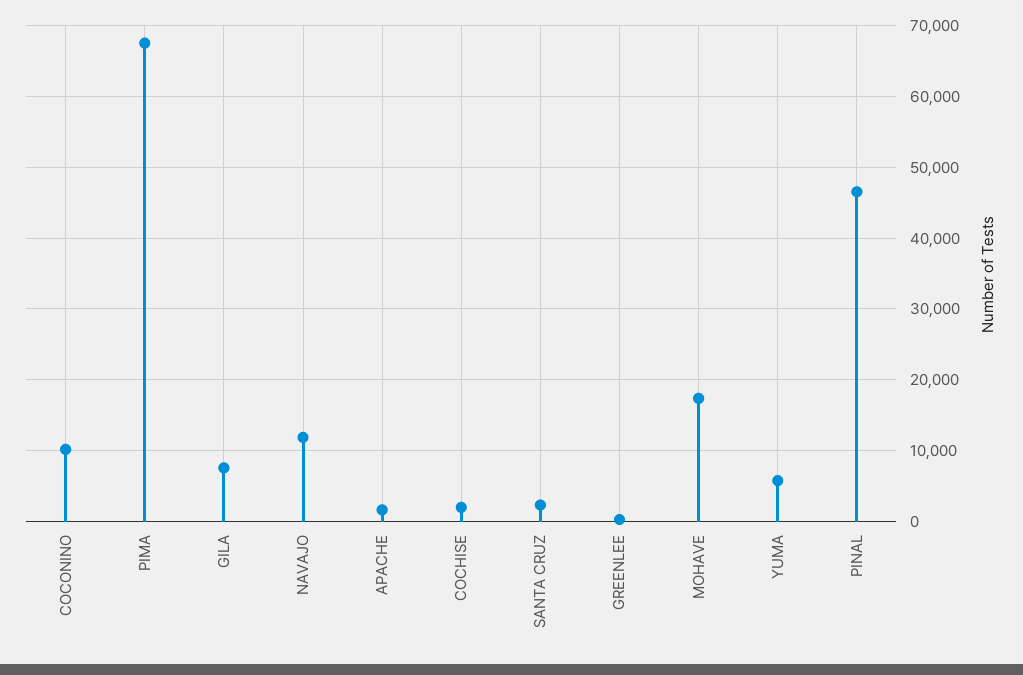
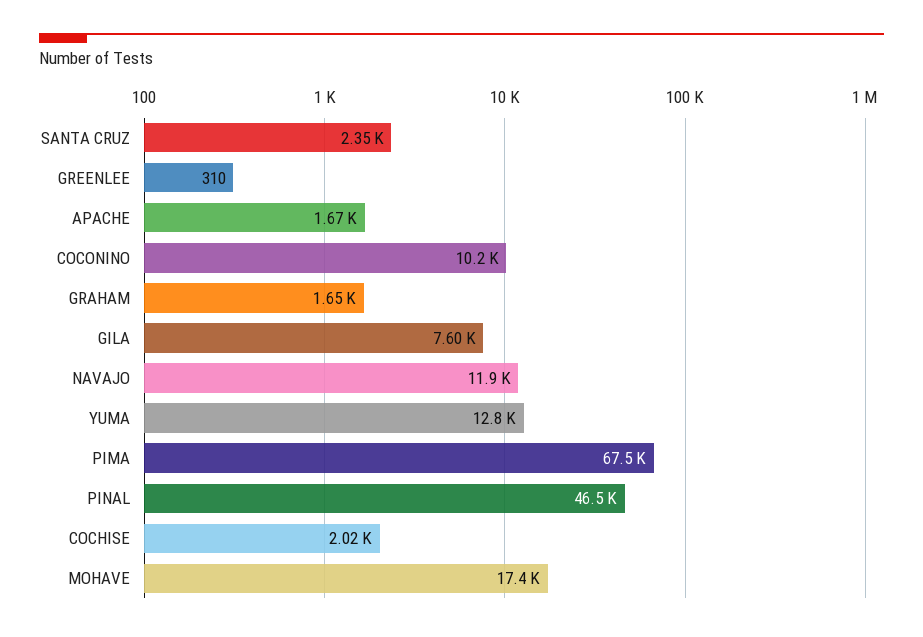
YUMA: 6000 -> 12800
GRAHAM: none -> 1650

